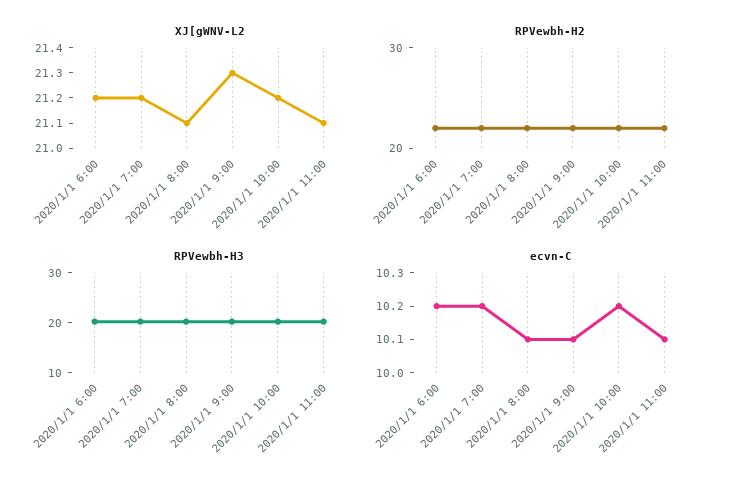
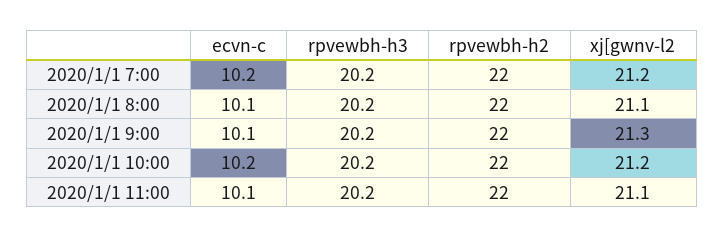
XJ[gWNV-L2, 2020/1/1 6:00: 21.2 -> none
RPVewbh-H2, 2020/1/1 6:00: 22 -> none
RPVewbh-H3, 2020/1/1 6:00: 20 -> none
ecvn-C, 2020/1/1 6:00: 10.2 -> none

